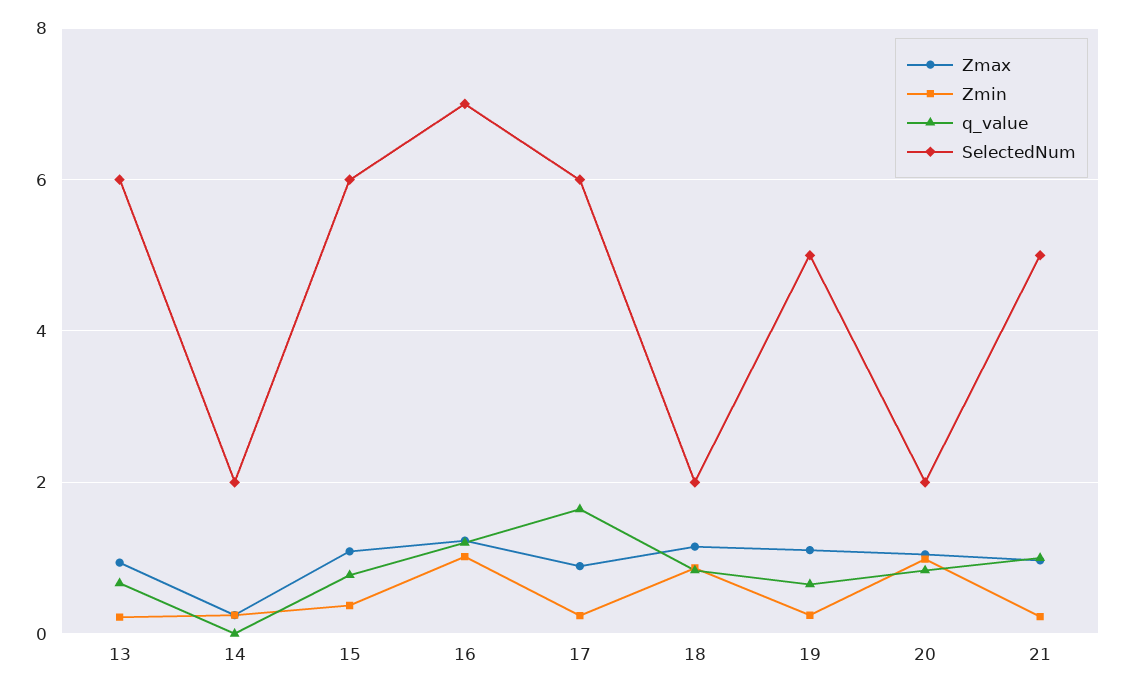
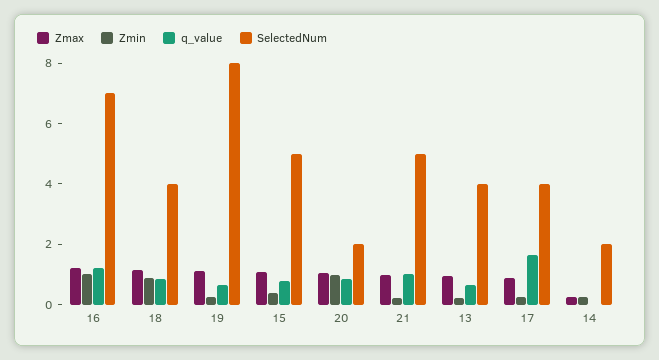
SelectedNum, 13: 6 -> 4
SelectedNum, 15: 6 -> 5
SelectedNum, 17: 6 -> 4
SelectedNum, 18: 2 -> 4
SelectedNum, 19: 5 -> 8

